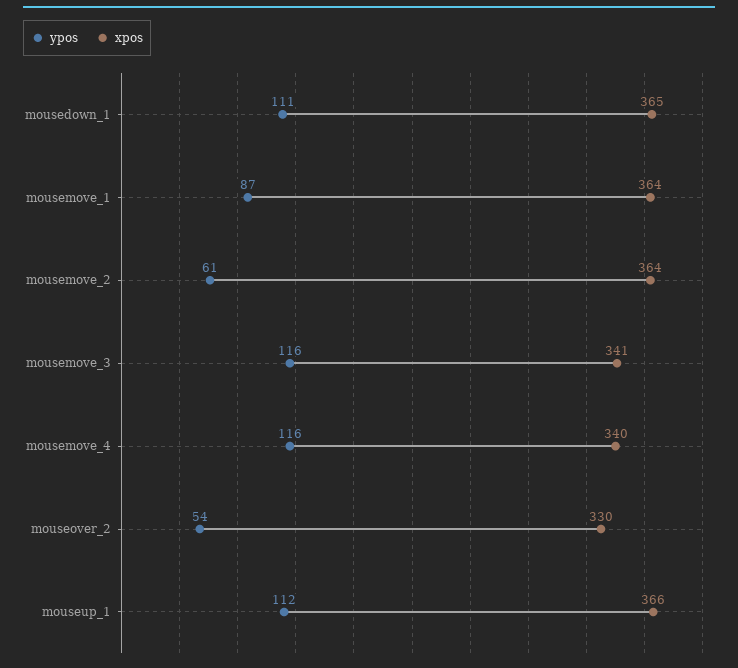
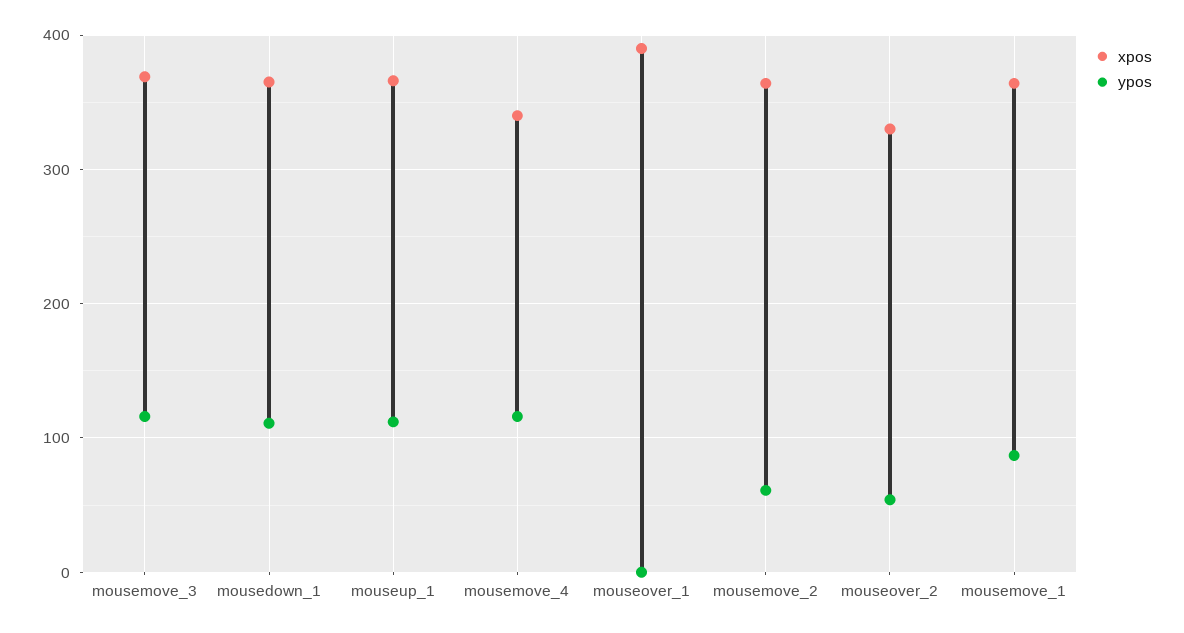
xpos, mousemove_3: 341 -> 370
xpos, mouseover_1: none -> 390
ypos, mouseover_1: none -> 0

